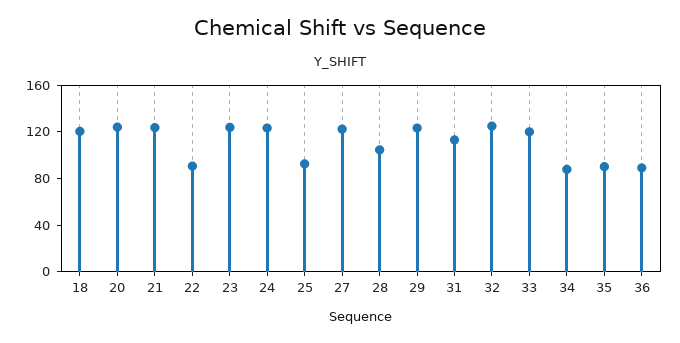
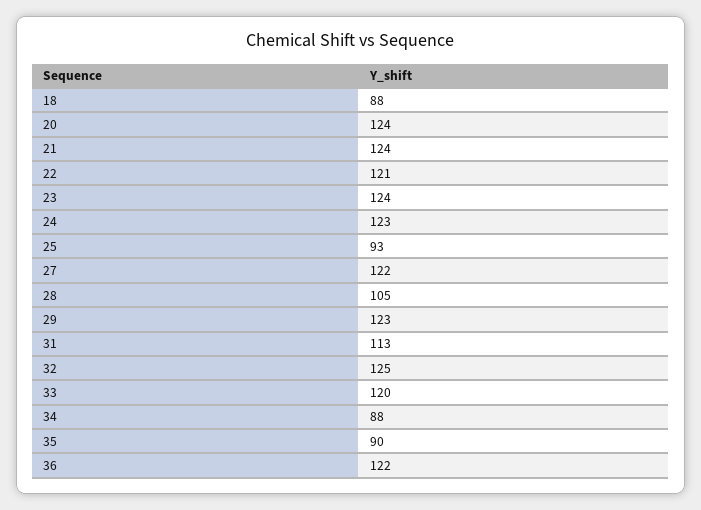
18: 120 -> 88
22: 90 -> 121
36: 90 -> 122

